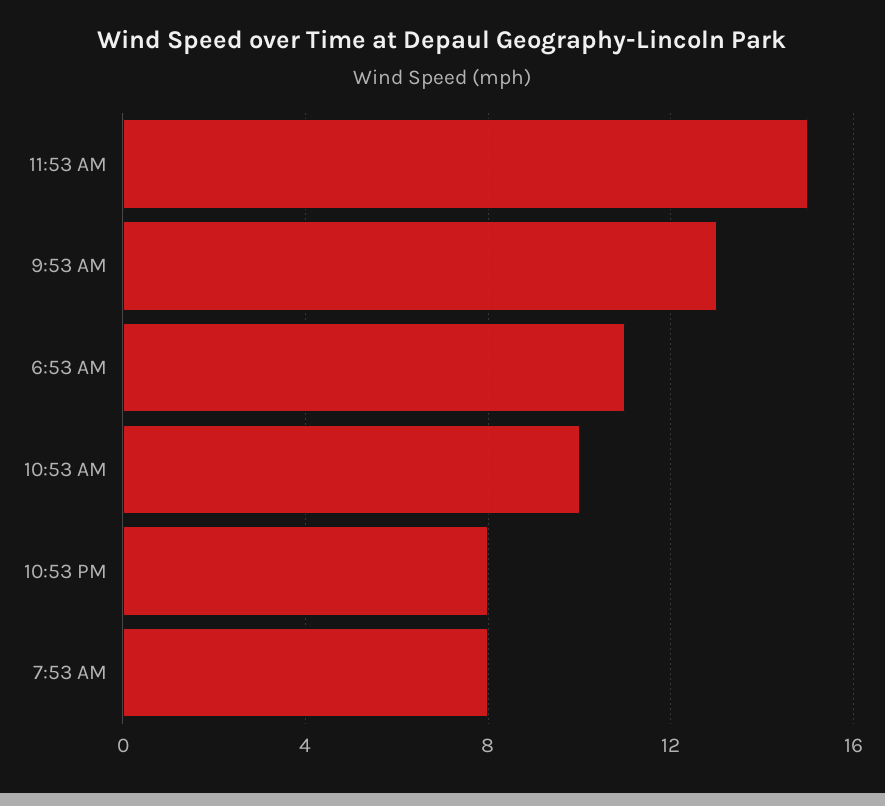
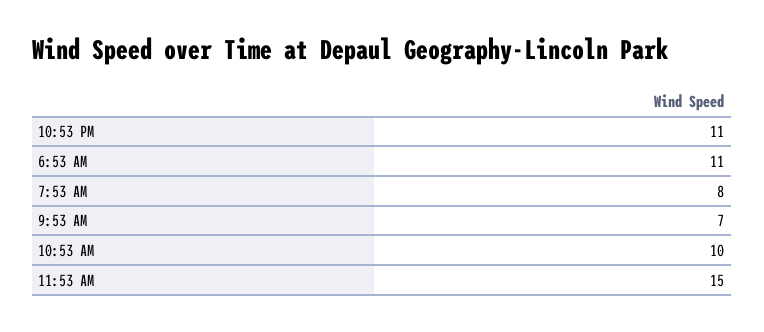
9:53 AM: 13 -> 7
10:53 PM: 8 -> 11

